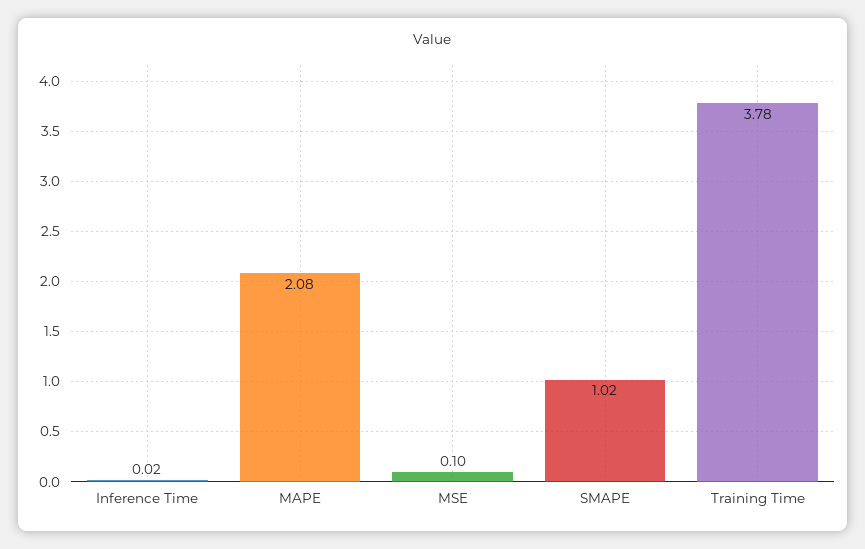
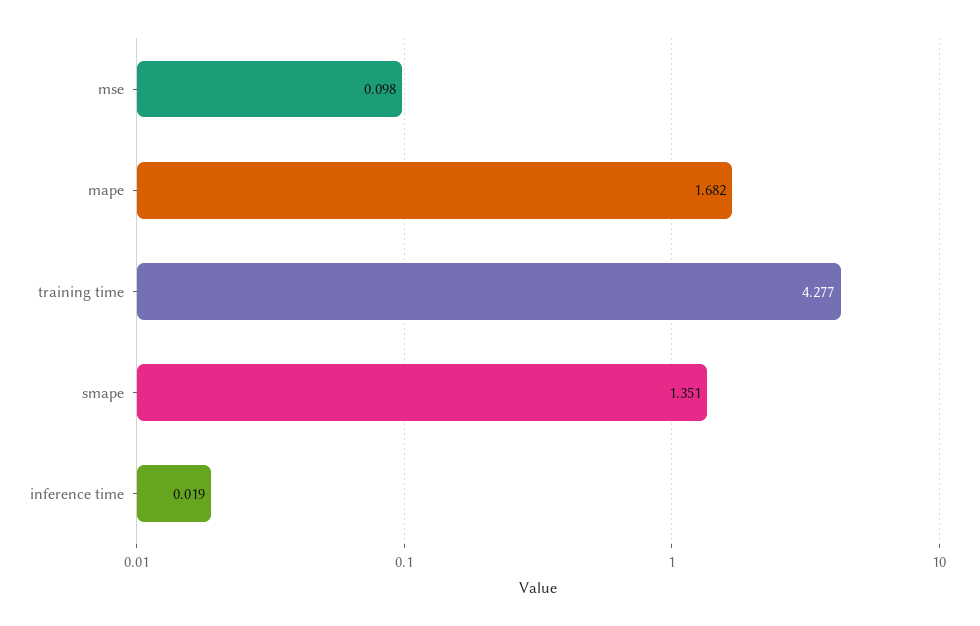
MAPE: 2.08 -> 1.682
SMAPE: 1.02 -> 1.351
Training Time: 3.78 -> 4.277

